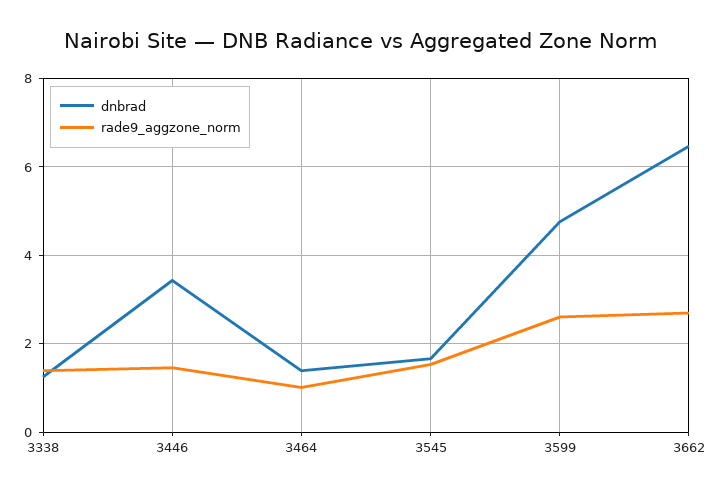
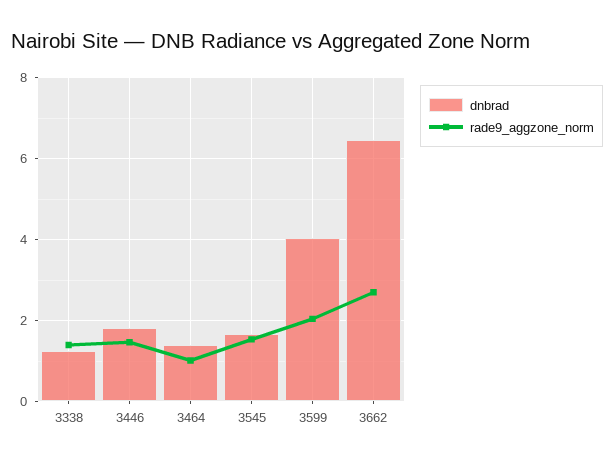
dnbrad, 3446: 3.4 -> 1.8
dnbrad, 3599: 4.8 -> 4
rade9_aggzone_norm, 3599: 2.6 -> 2

